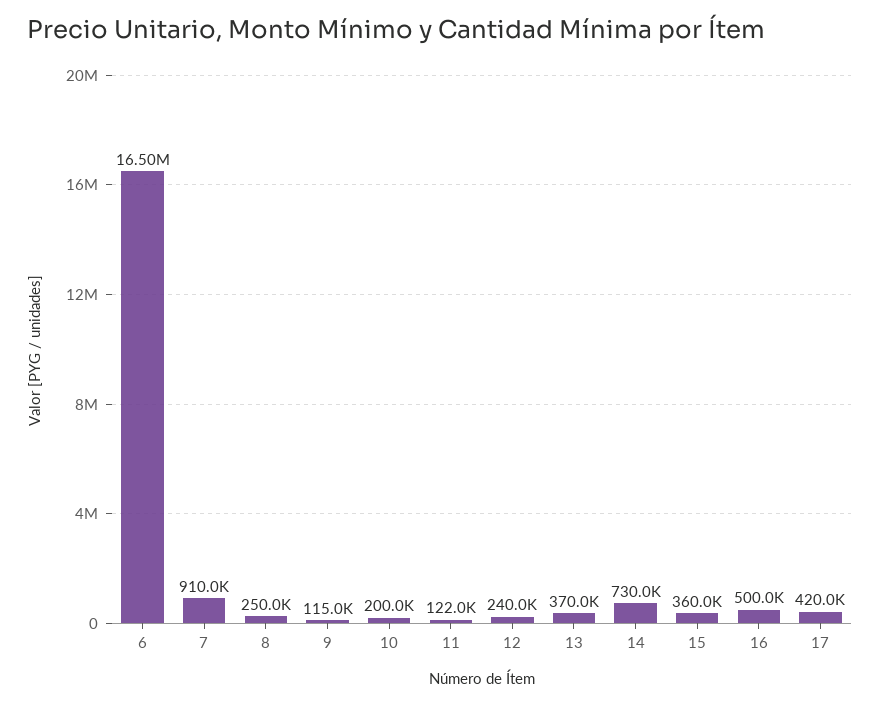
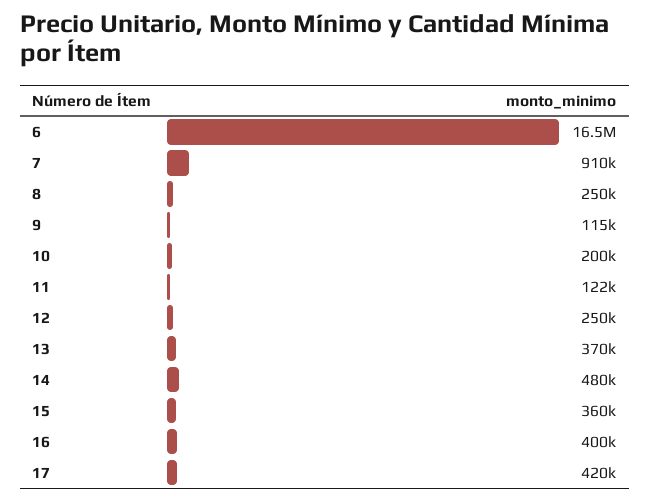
12: 240000 -> 250000
14: 730000 -> 480000
16: 500000 -> 400000

